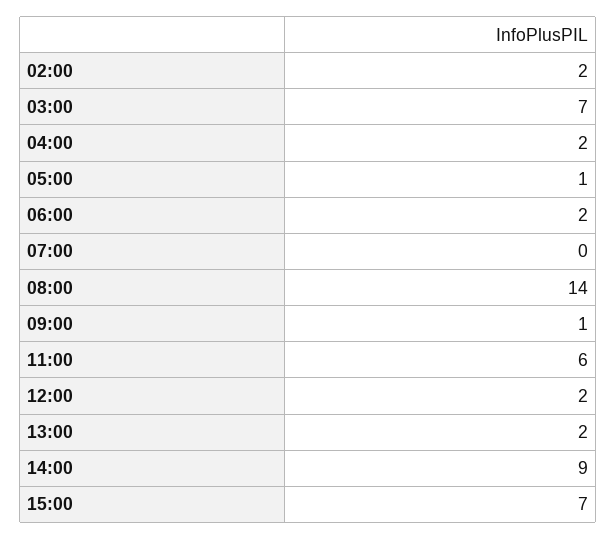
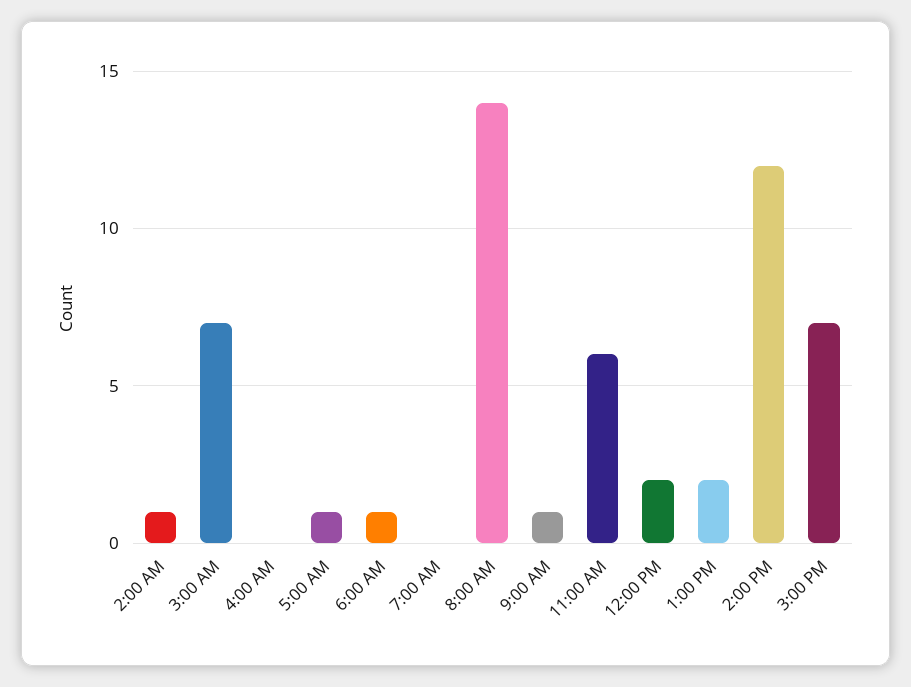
02:00: 2 -> 1
04:00: 2 -> 0
06:00: 2 -> 1
14:00: 9 -> 12

